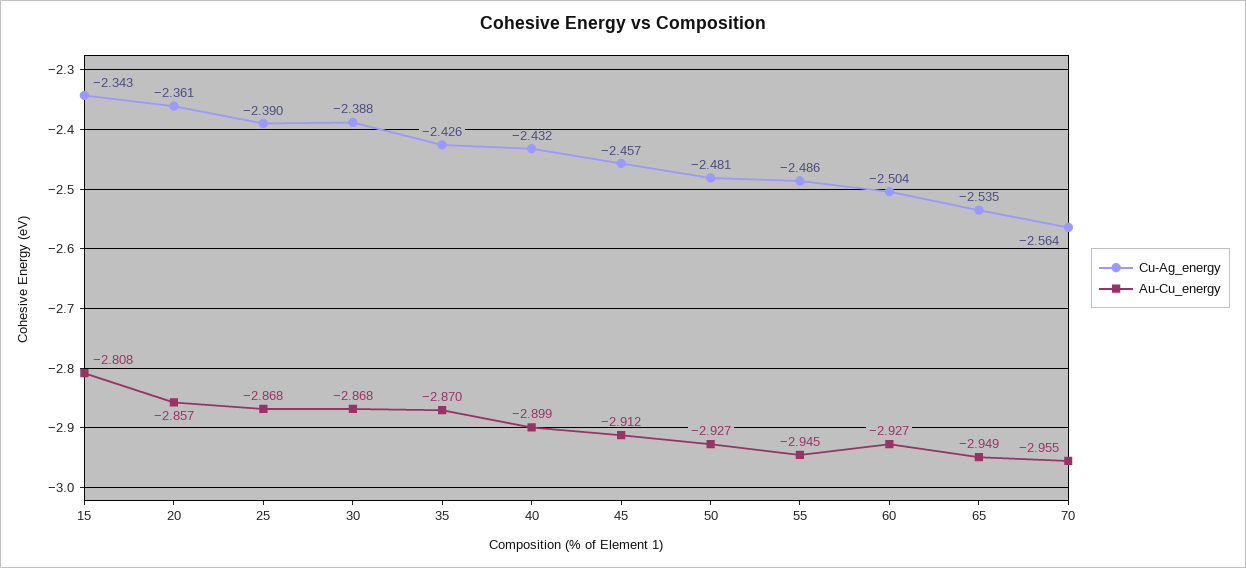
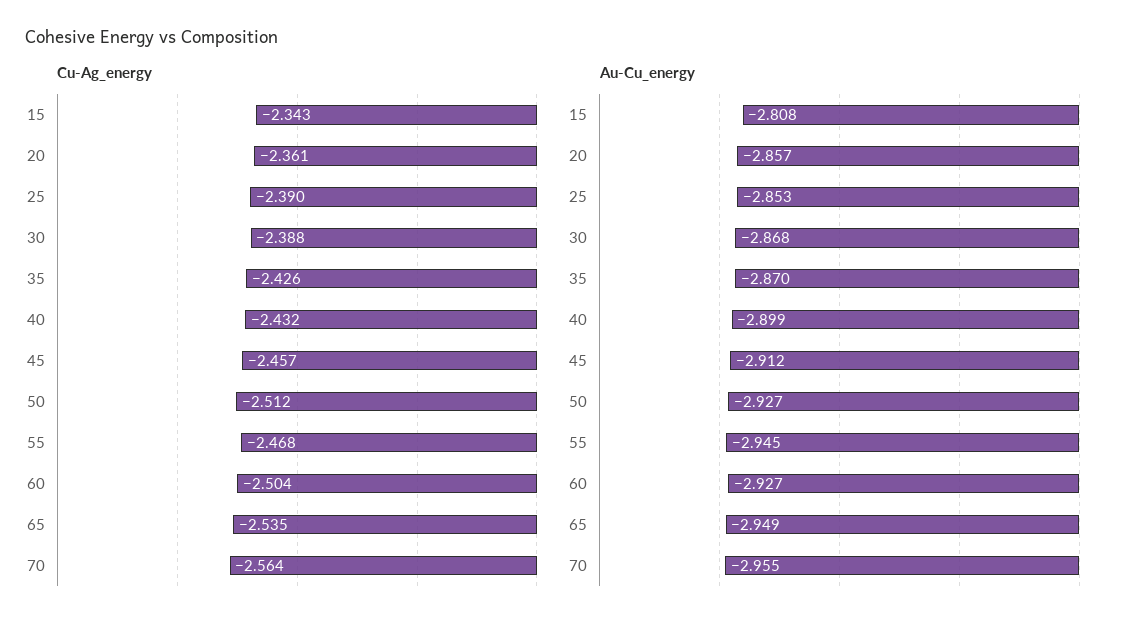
Au-Cu_energy, 25: -2.868 -> -2.853
Cu-Ag_energy, 50: -2.481 -> -2.512
Cu-Ag_energy, 55: -2.486 -> -2.468

